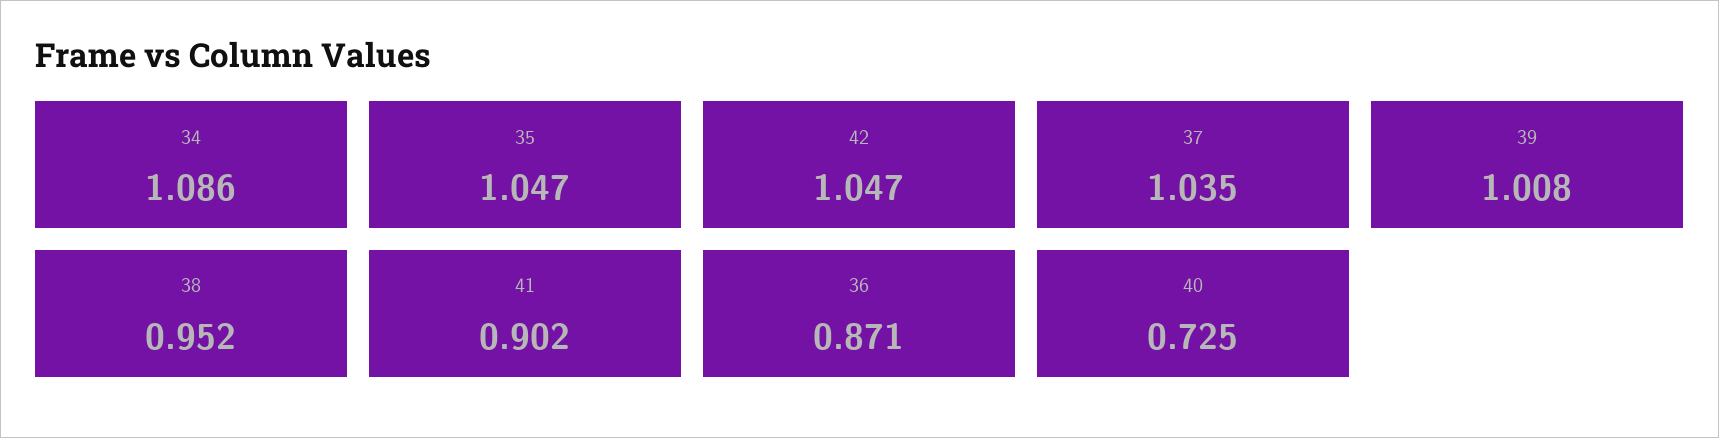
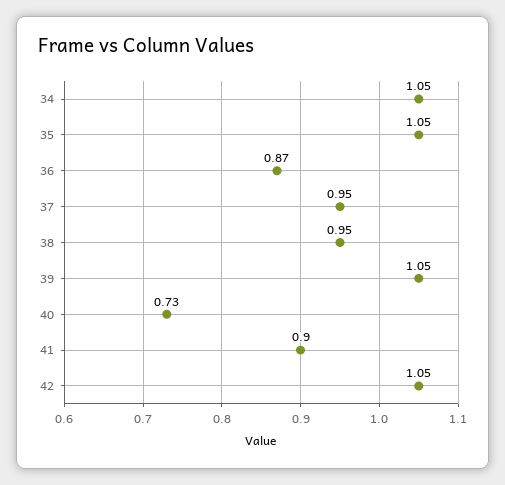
34: 1.086 -> 1.05
37: 1.035 -> 0.95
39: 1.008 -> 1.05

